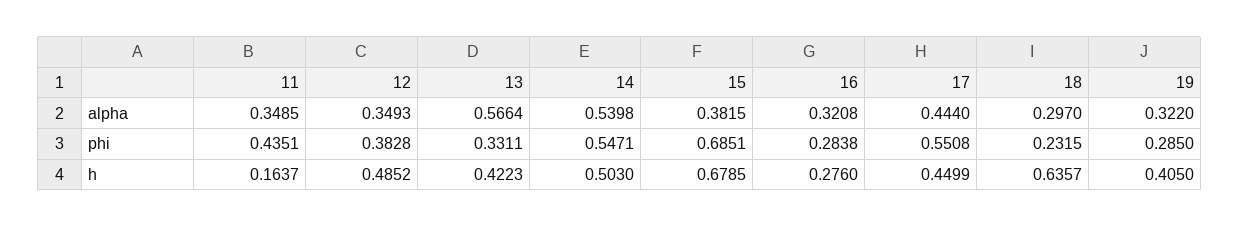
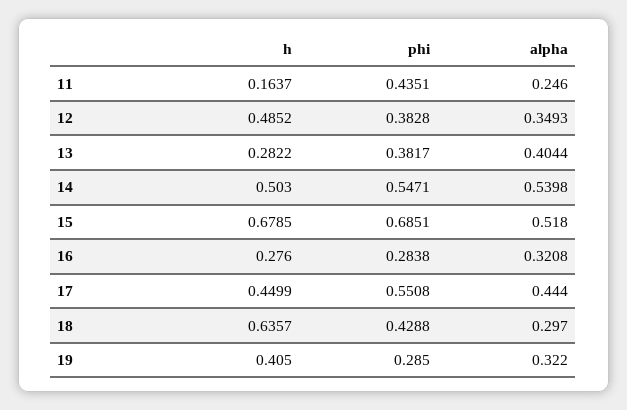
11, alpha: 0.3485 -> 0.246
13, alpha: 0.5664 -> 0.4044
15, alpha: 0.3815 -> 0.518
13, phi: 0.3311 -> 0.3817
18, phi: 0.2315 -> 0.4288
13, h: 0.4223 -> 0.2822

